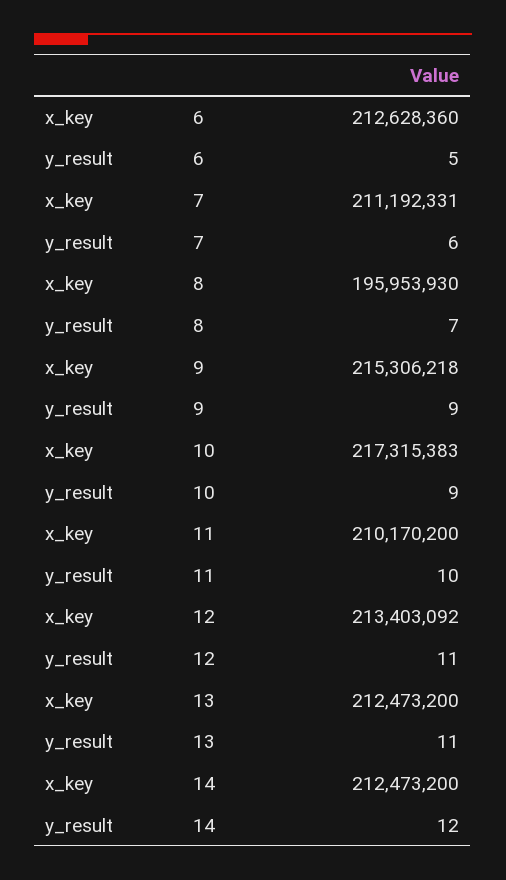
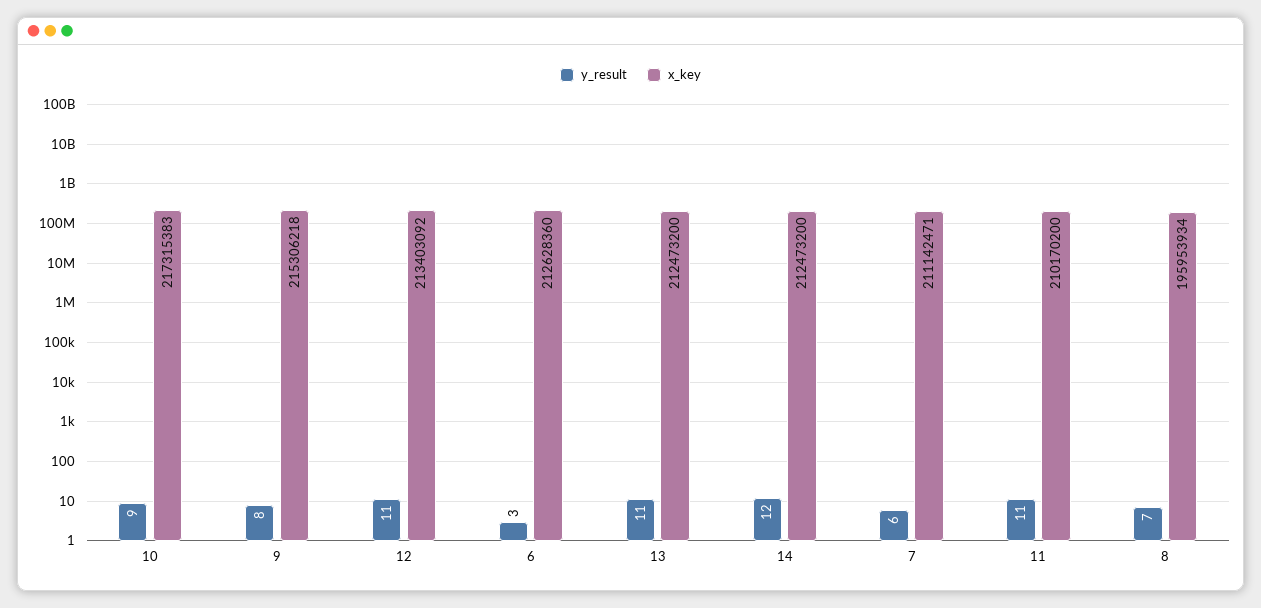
y_result, 6: 5 -> 3
x_key, 7: 211192331 -> 211142471
x_key, 8: 195953930 -> 195953934
y_result, 9: 9 -> 8
y_result, 11: 10 -> 11

